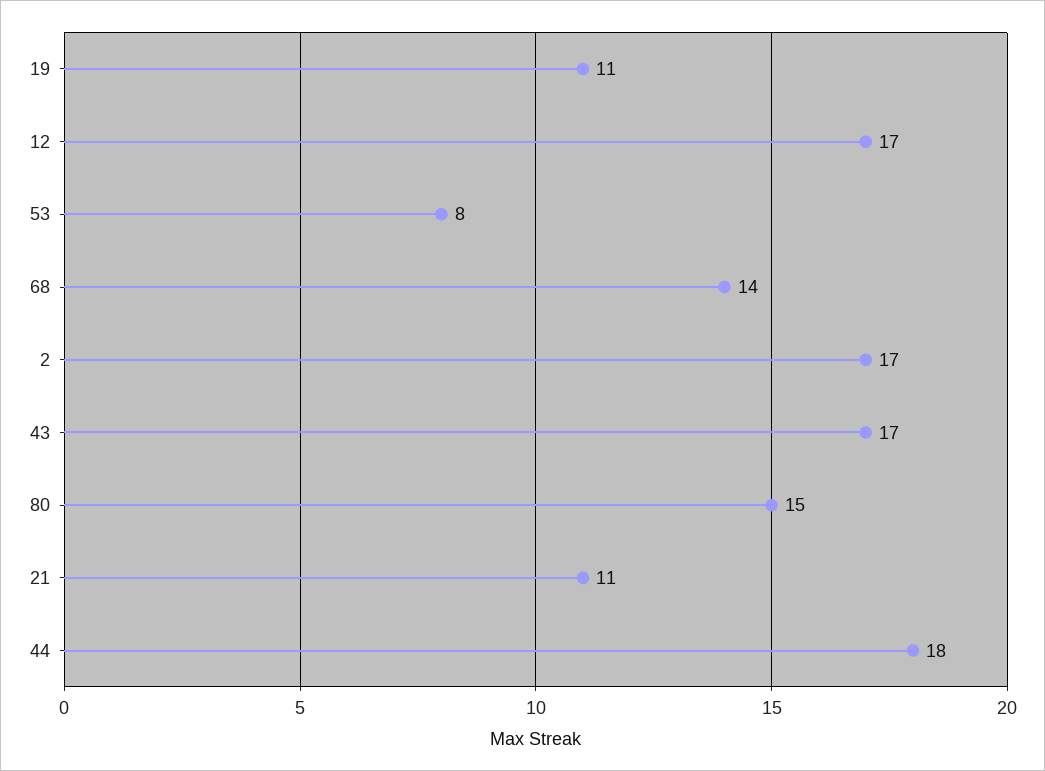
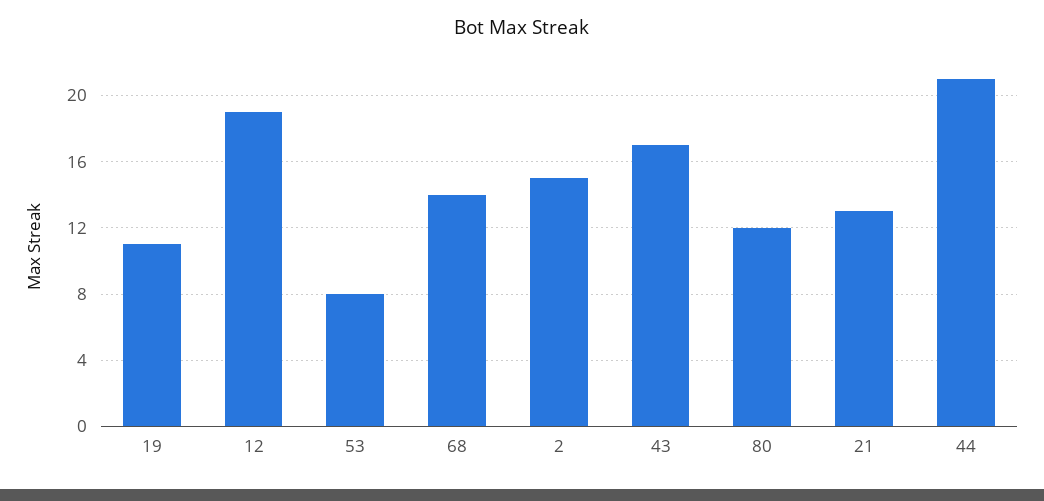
12: 17 -> 19
2: 17 -> 15
80: 15 -> 12
21: 11 -> 13
44: 18 -> 21

